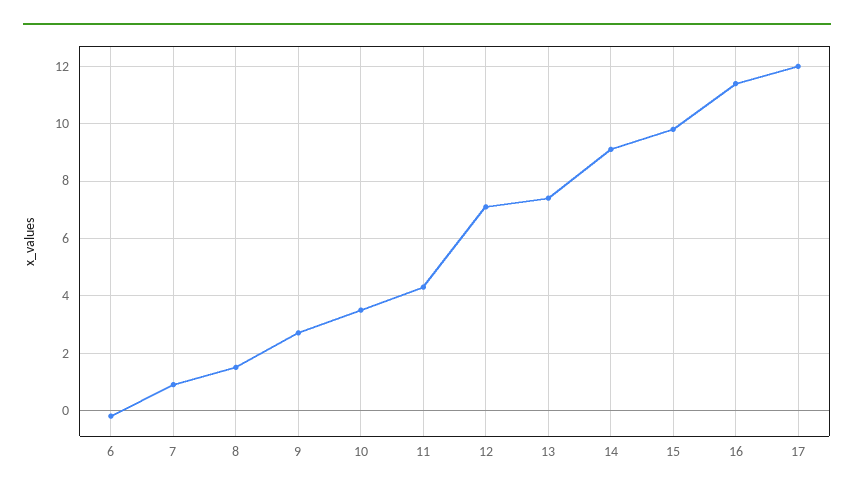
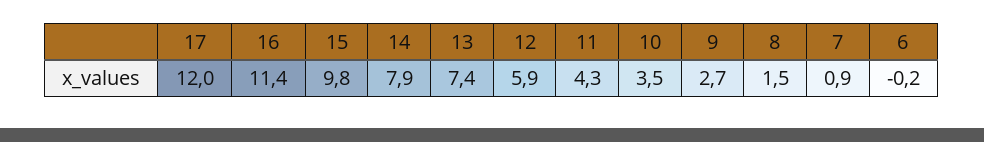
12: 7 -> 5.9
14: 9 -> 7.9

